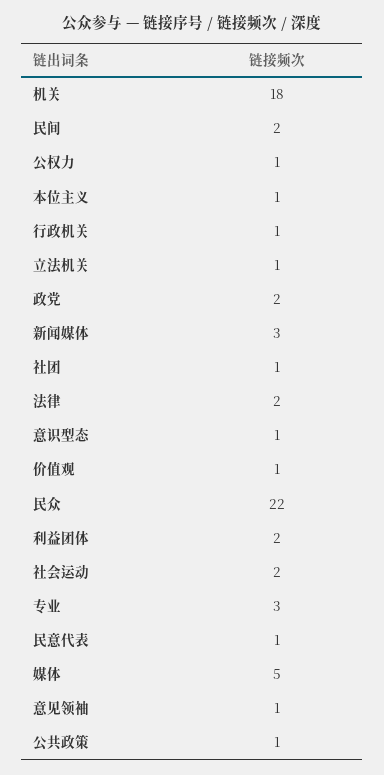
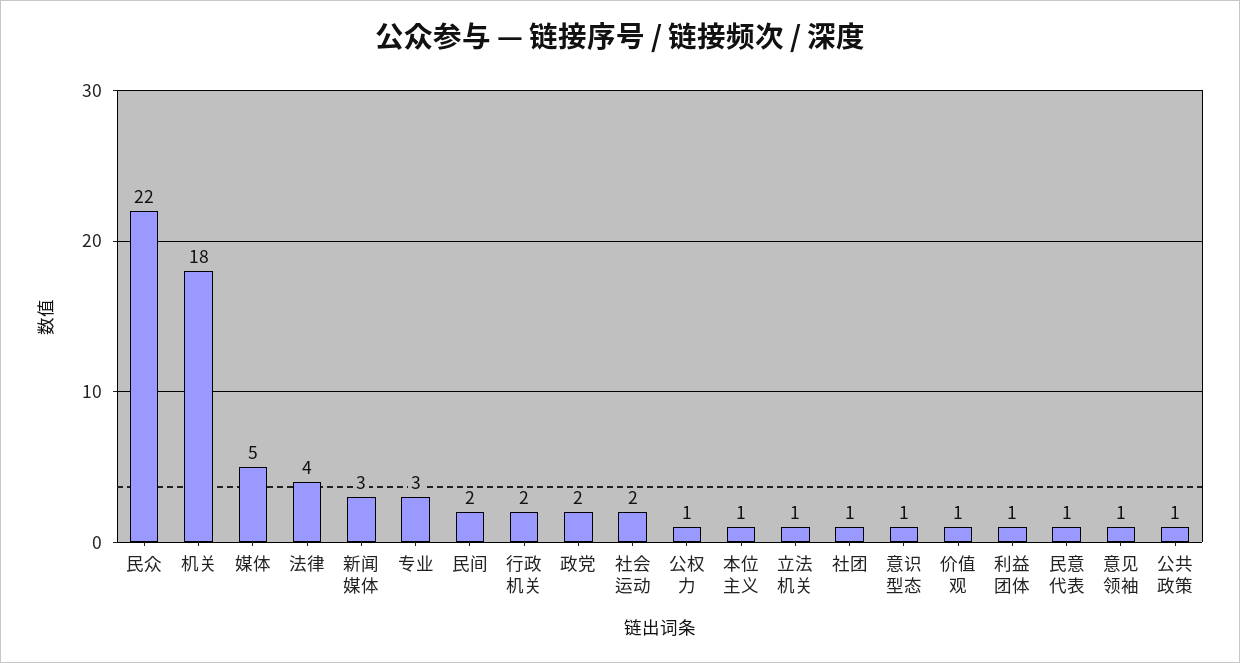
行政机关: 1 -> 2
法律: 2 -> 4
利益团体: 2 -> 1

